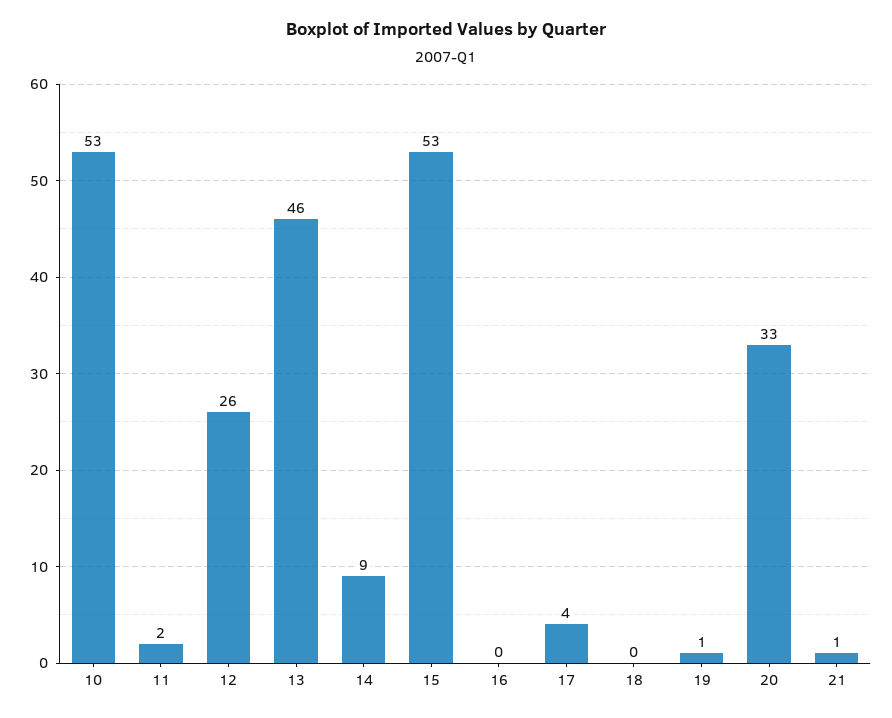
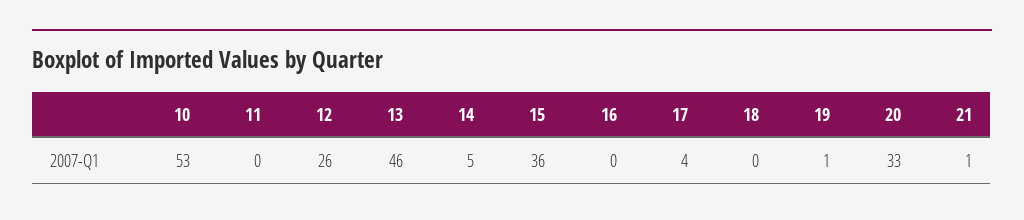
11: 2 -> 0
14: 9 -> 5
15: 53 -> 36

